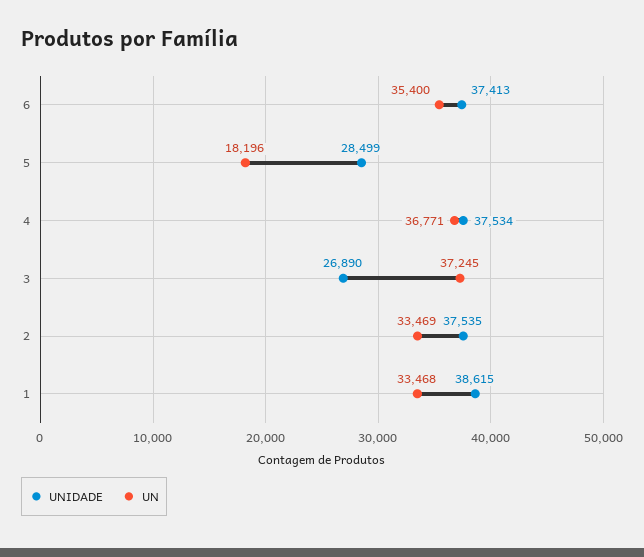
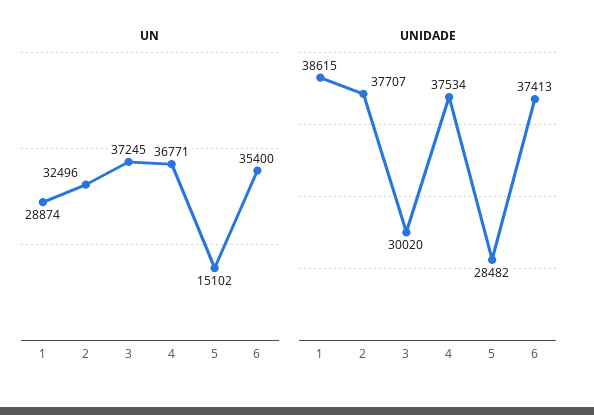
UNIDADE, 5: 28499 -> 28482
UN, 5: 18196 -> 15102
UNIDADE, 3: 26890 -> 30020
UNIDADE, 2: 37535 -> 37707
UN, 2: 33469 -> 32496
UN, 1: 33468 -> 28874

